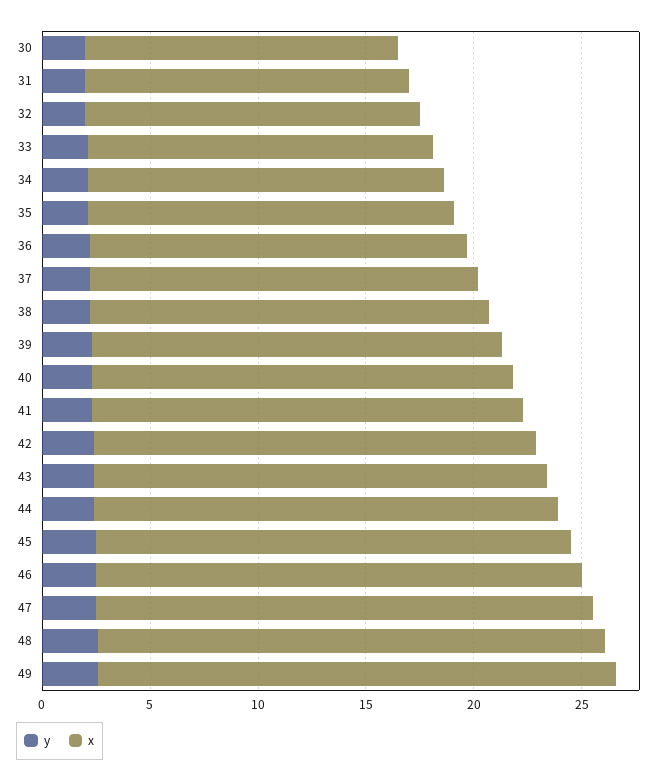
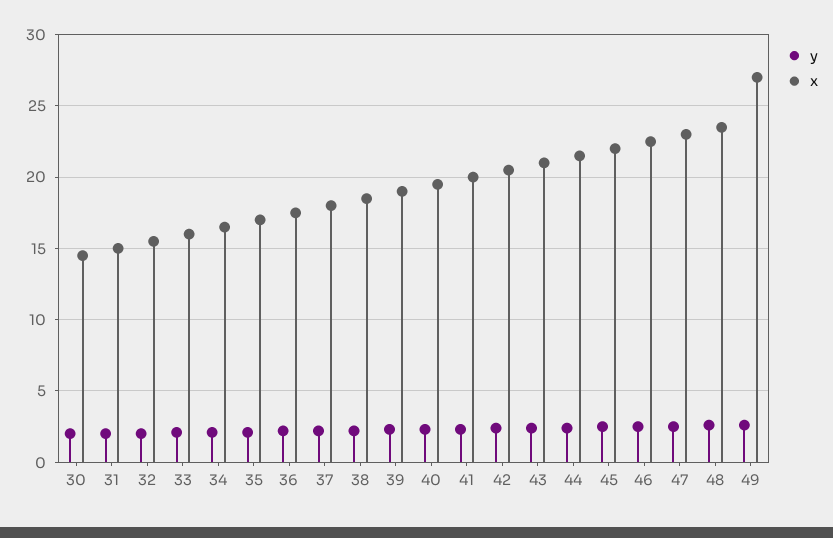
x, 49: 24 -> 27

